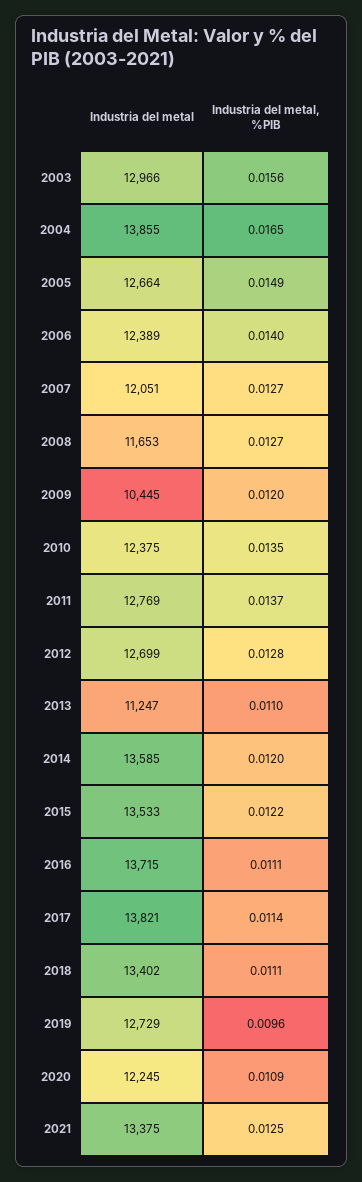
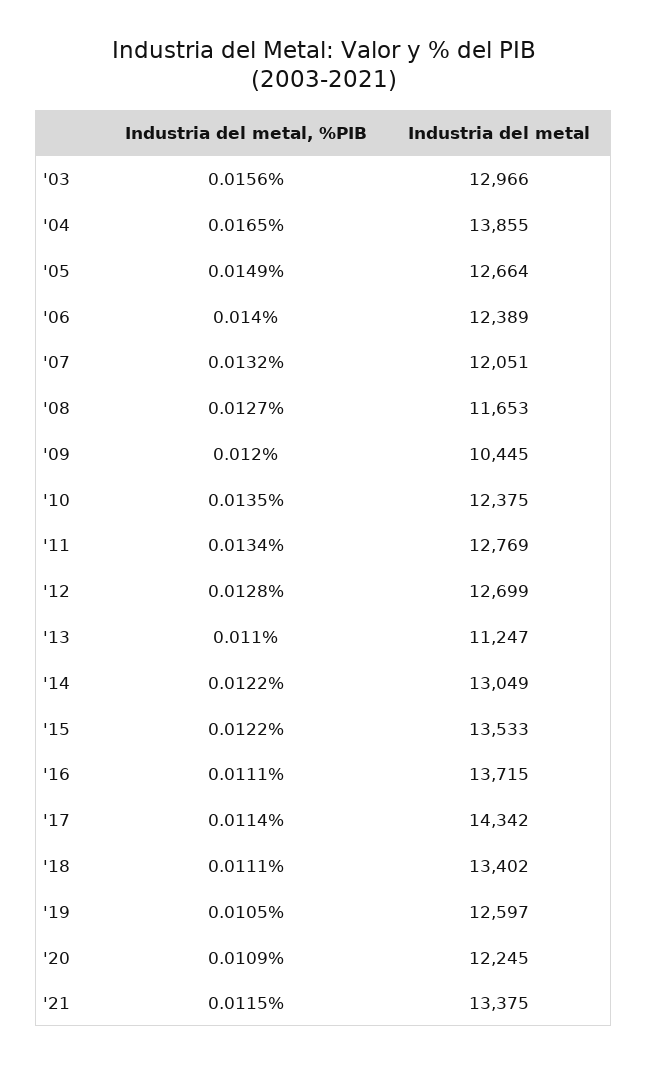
Industria del metal, %PIB, 2007: 0.0127 -> 0.0132
Industria del metal, %PIB, 2011: 0.0137 -> 0.0134
Industria del metal, 2014: 13585 -> 13049
Industria del metal, %PIB, 2014: 0.012 -> 0.0122
Industria del metal, 2017: 13821 -> 14342
Industria del metal, 2019: 12729 -> 12597
Industria del metal, %PIB, 2019: 0.0096 -> 0.0105
Industria del metal, %PIB, 2021: 0.0125 -> 0.0115

